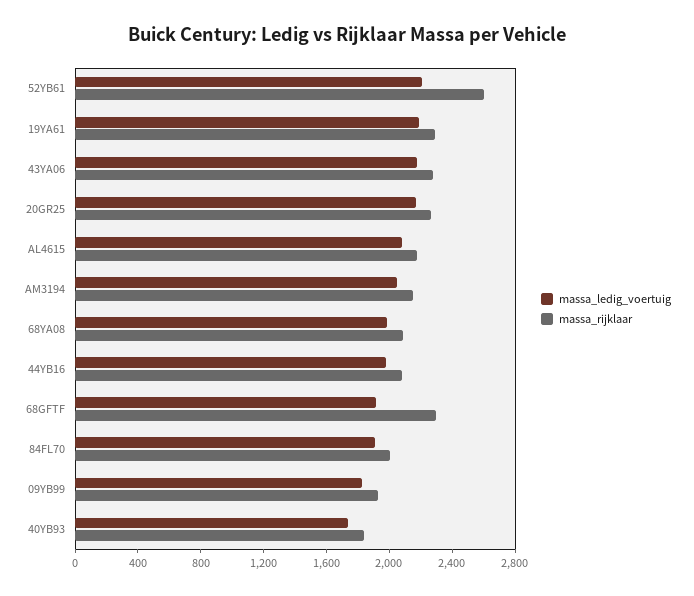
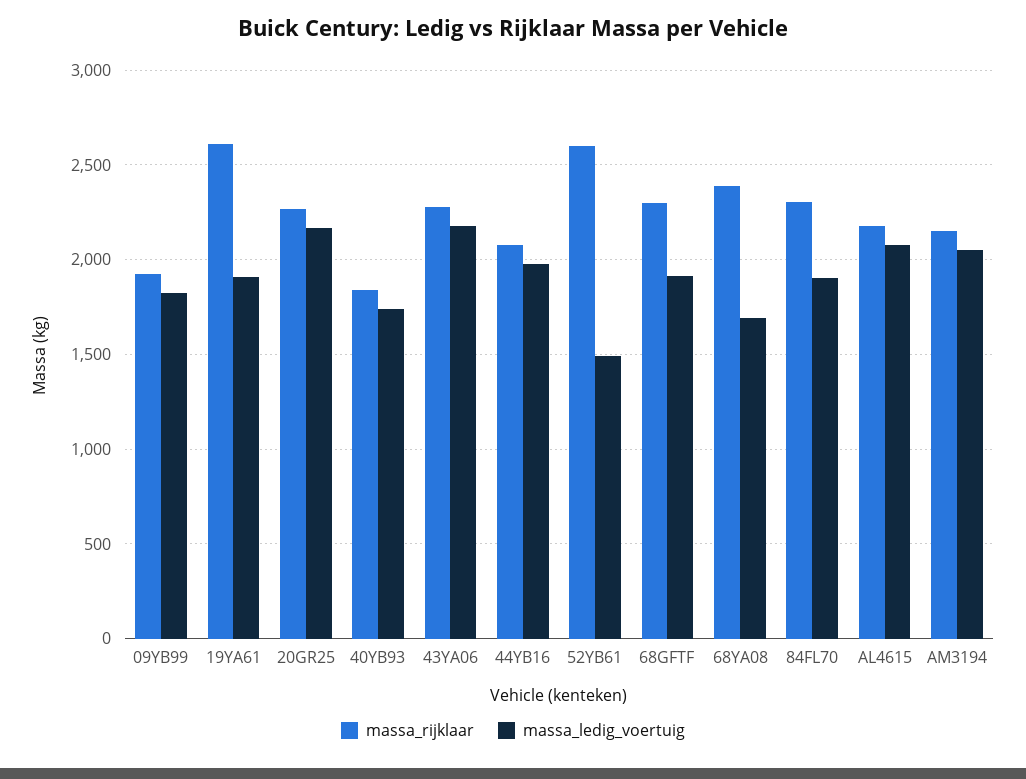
massa_ledig_voertuig, 52YB61: 2200 -> 1500
massa_ledig_voertuig, 19YA61: 2200 -> 1900
massa_rijklaar, 19YA61: 2300 -> 2600
massa_ledig_voertuig, 68YA08: 2000 -> 1700
massa_rijklaar, 68YA08: 2100 -> 2400
massa_rijklaar, 84FL70: 2000 -> 2300

